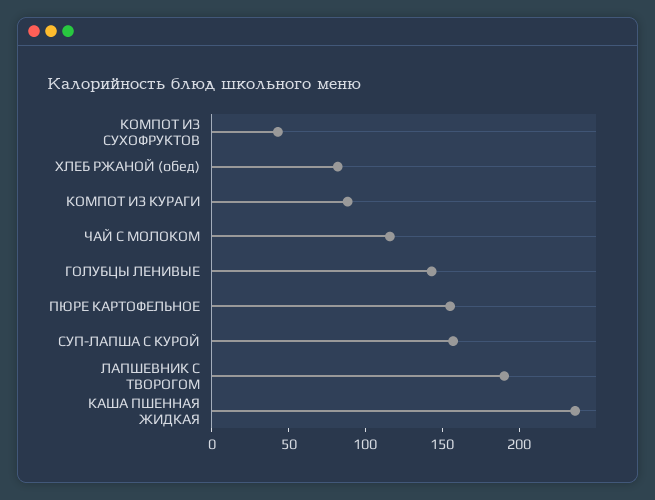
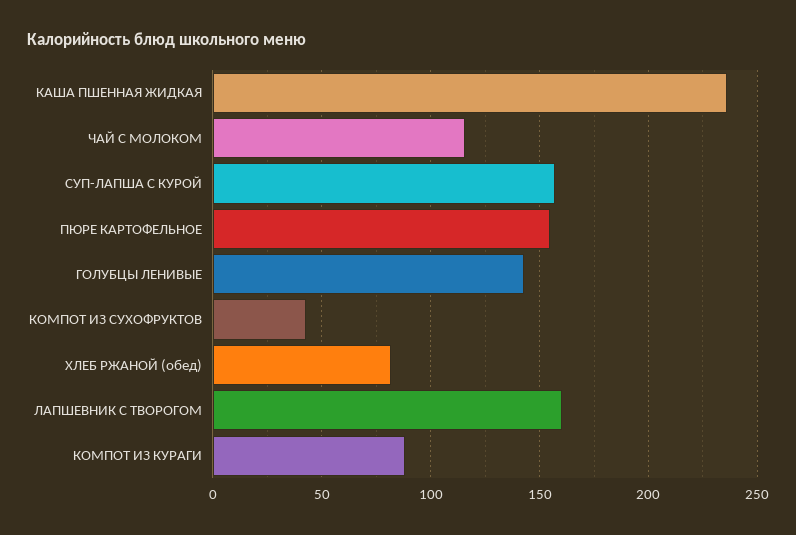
ЛАПШЕВНИК С ТВОРОГОМ: 190 -> 160

